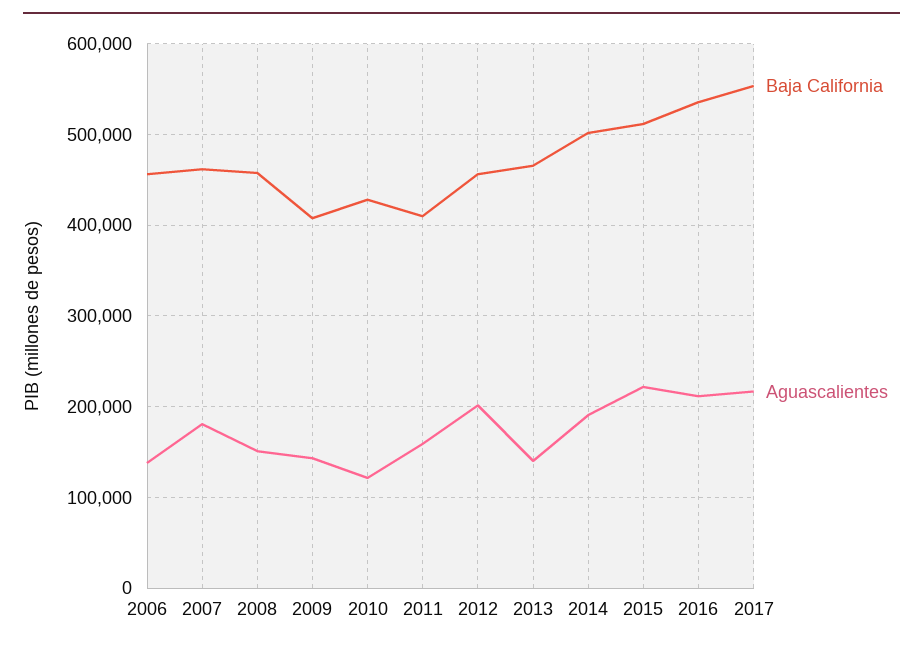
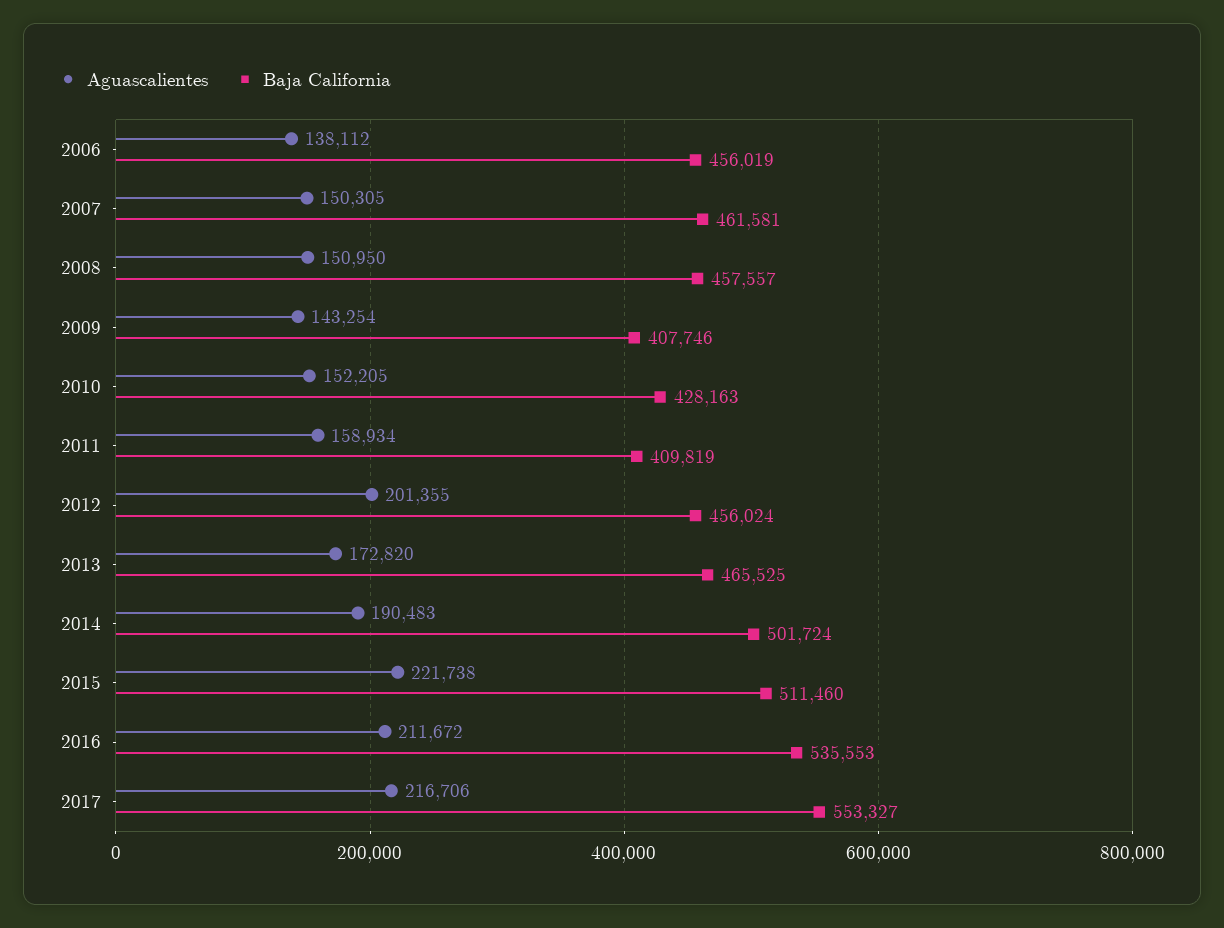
Aguascalientes, 2007: 180000 -> 150305
Aguascalientes, 2010: 120000 -> 152205
Aguascalientes, 2013: 140000 -> 172820

